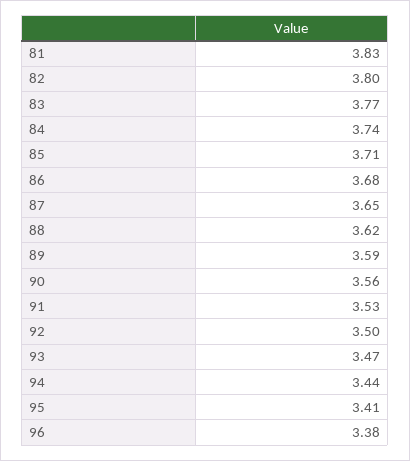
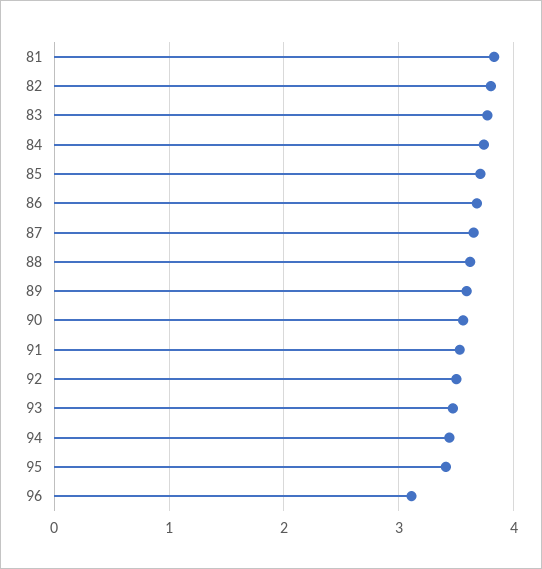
96: 3.38 -> 3.1

